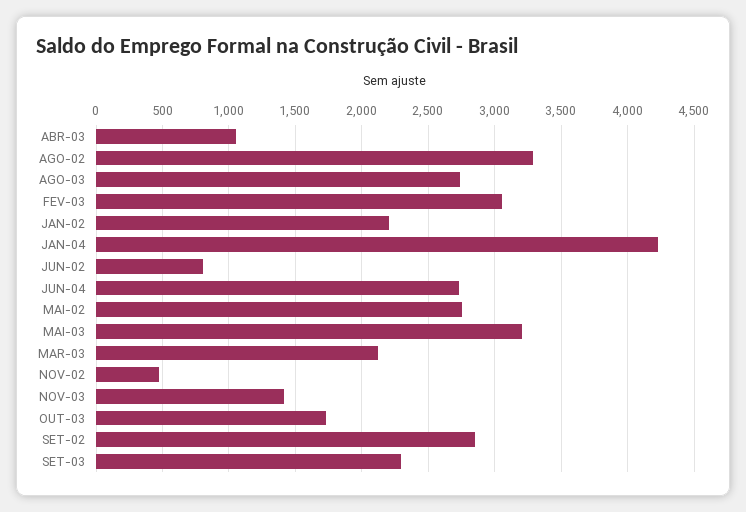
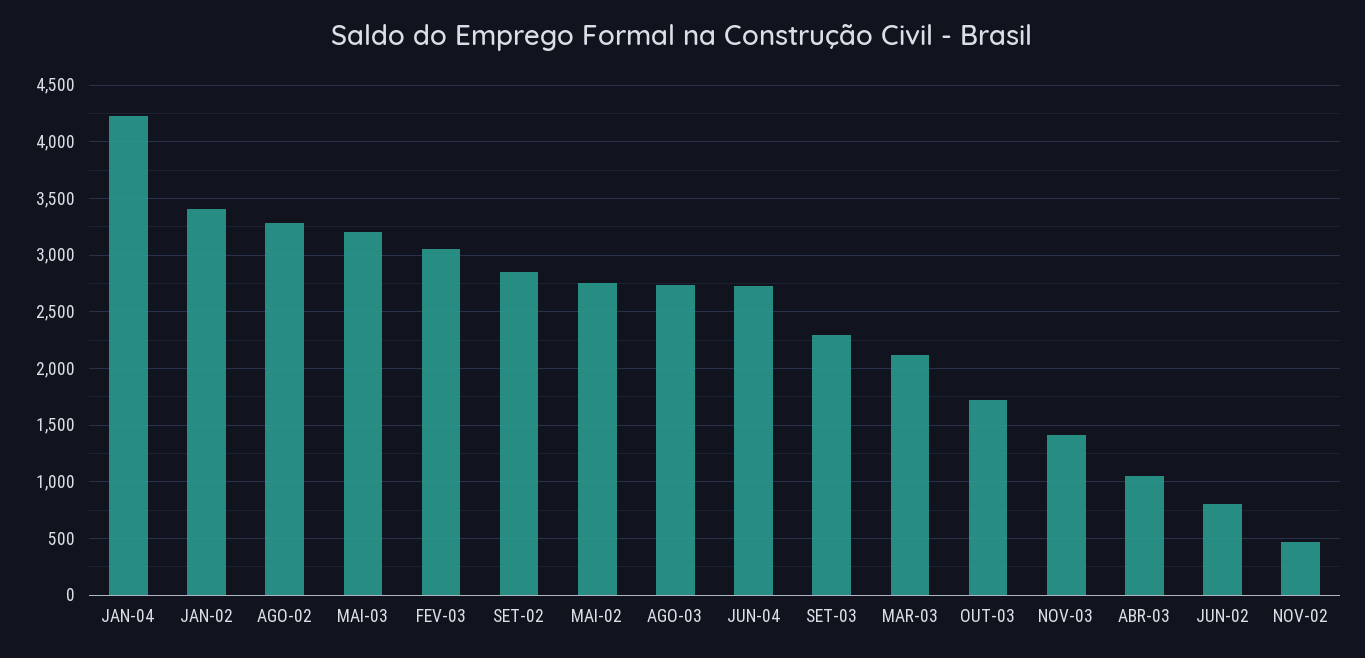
JAN-02: 2200 -> 3400

